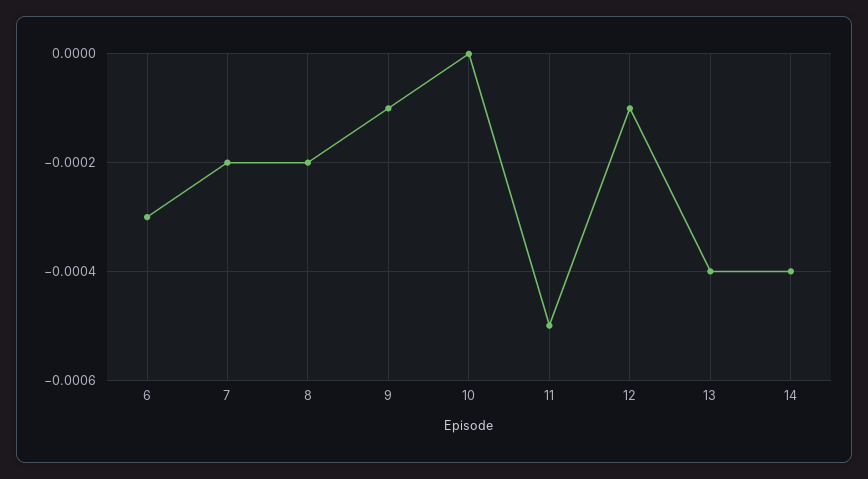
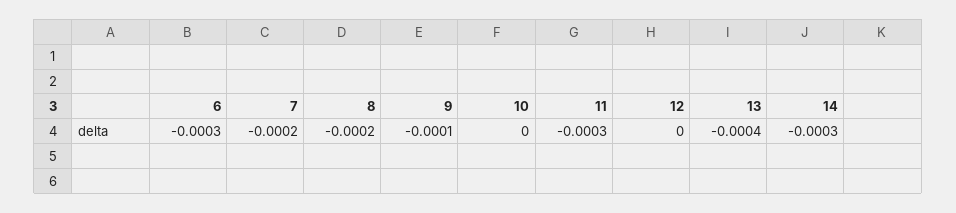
11: -0.0005 -> -0.0003
12: -0.0001 -> 0
14: -0.0004 -> -0.0003

